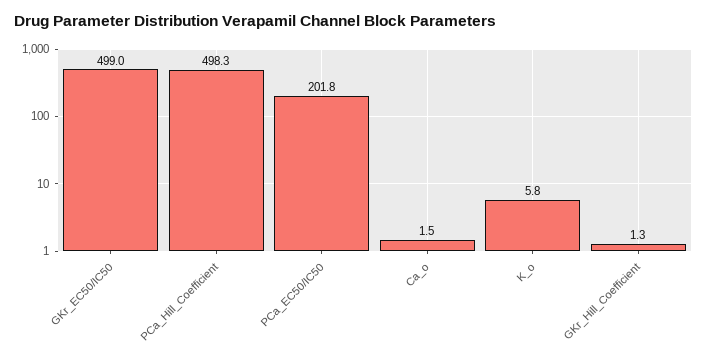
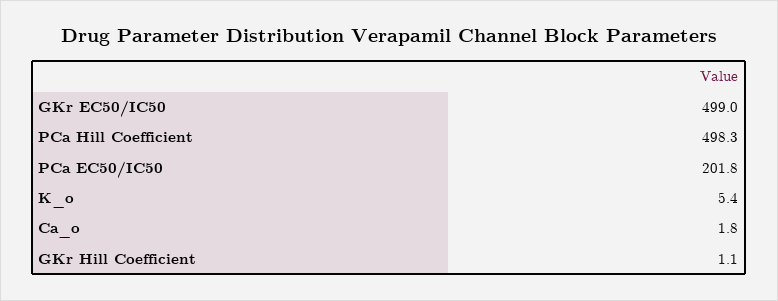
Ca_o: 1.5 -> 1.8
K_o: 5.8 -> 5.4
GKr_Hill_Coefficient: 1.3 -> 1.1

